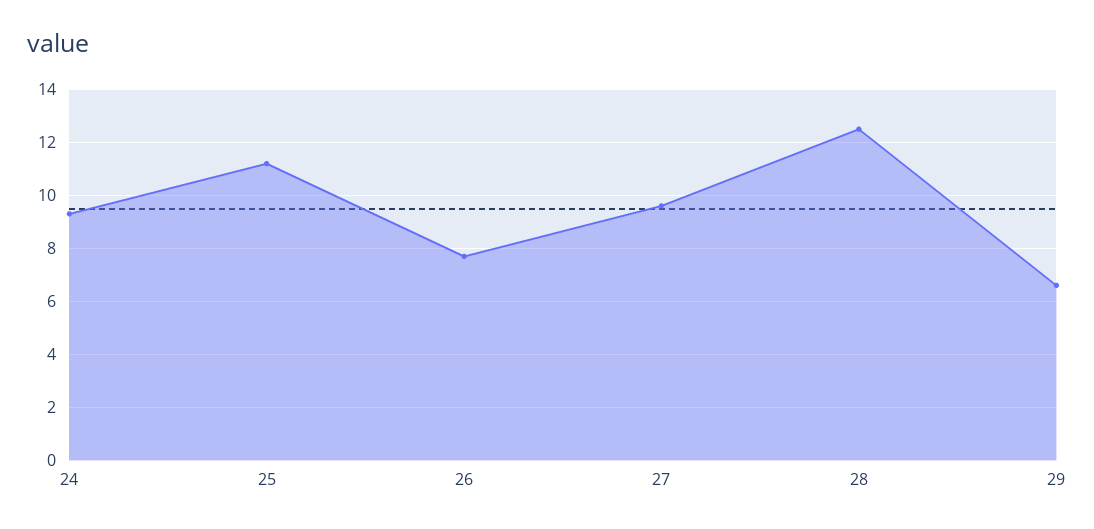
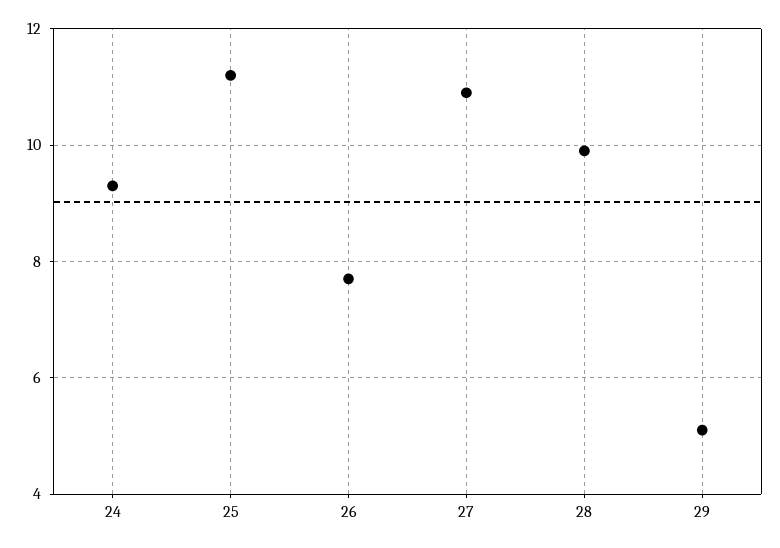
27: 9.5 -> 11
28: 12.5 -> 10
29: 6.5 -> 5

